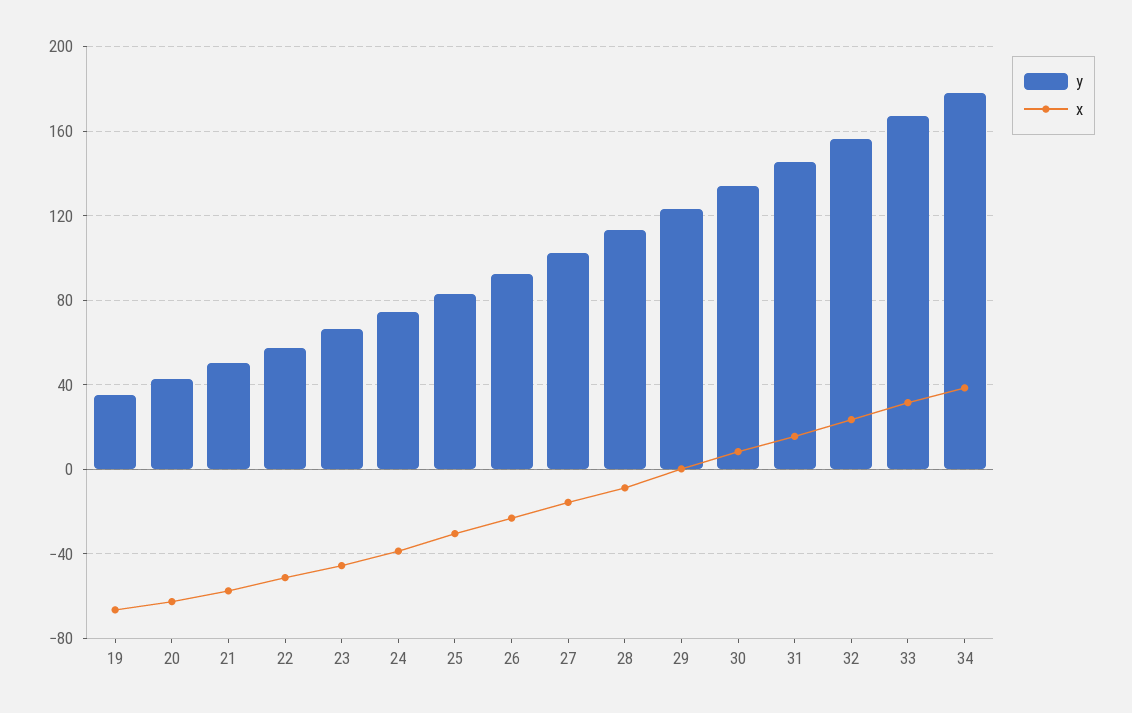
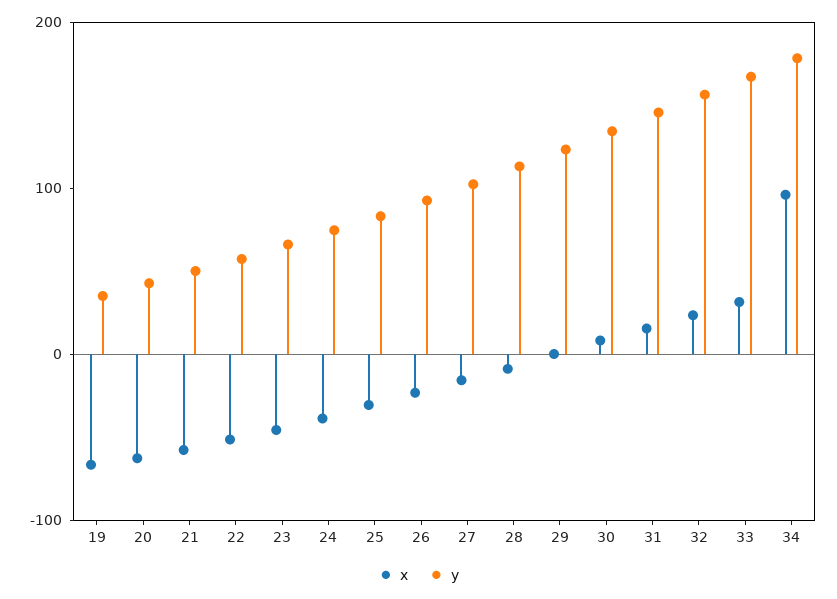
x, 34: 40 -> 100

